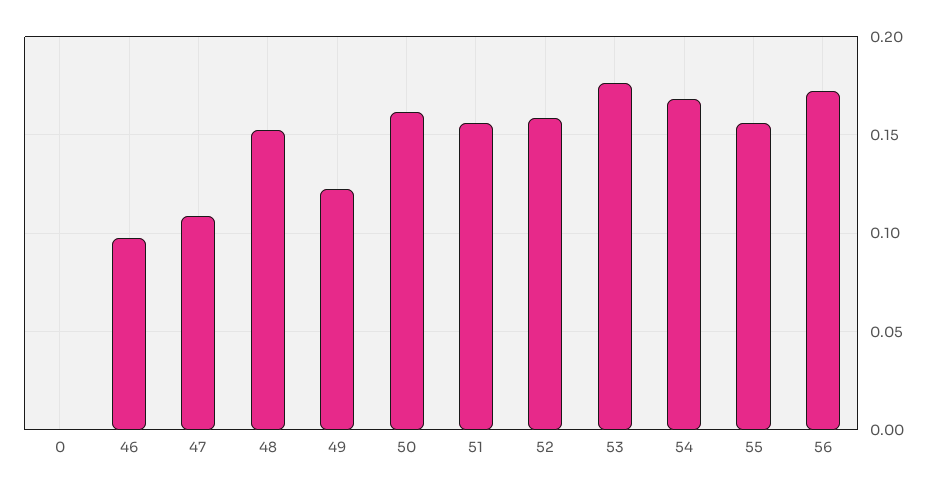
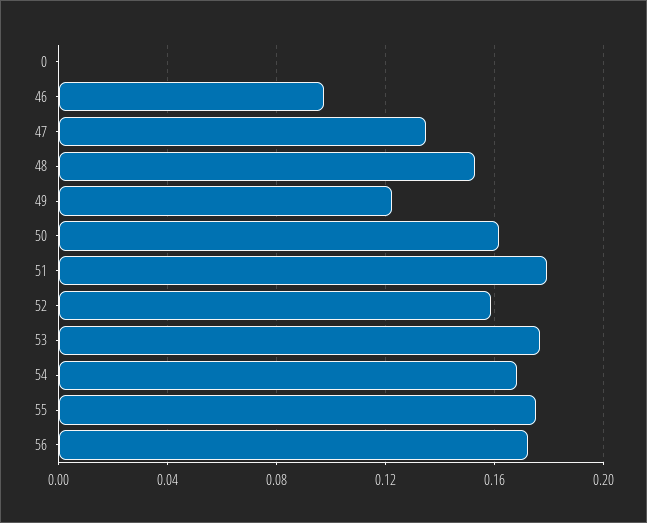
47: 0.11 -> 0.135
51: 0.155 -> 0.18
55: 0.155 -> 0.175

